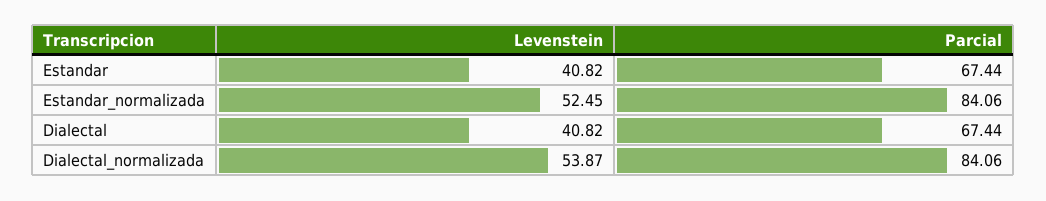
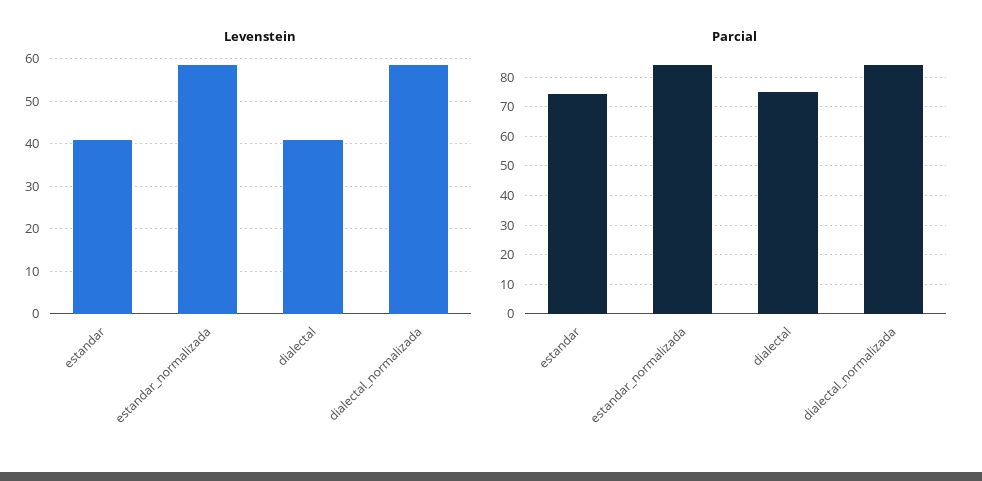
Parcial, Estandar: 67.44 -> 75
Levenstein, Estandar_normalizada: 52.45 -> 58
Parcial, Dialectal: 67.44 -> 75
Levenstein, Dialectal_normalizada: 53.87 -> 58

